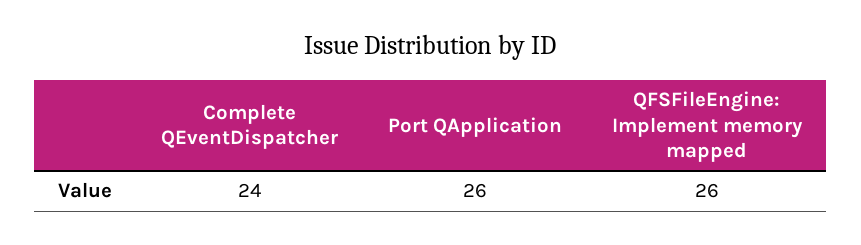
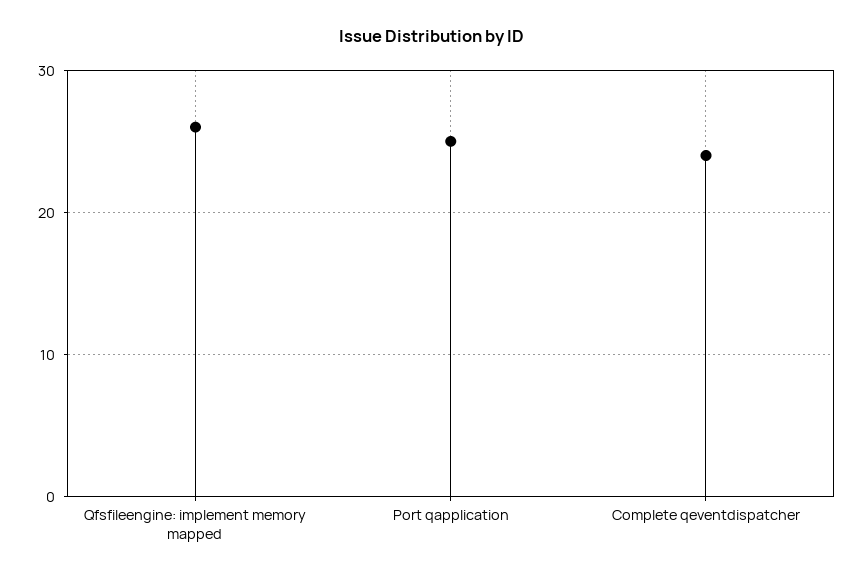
Port QApplication: 26 -> 25

